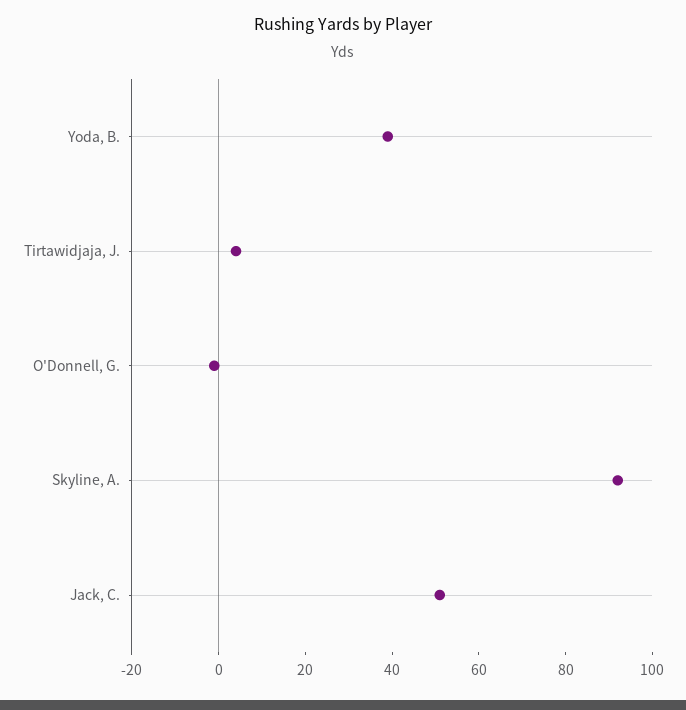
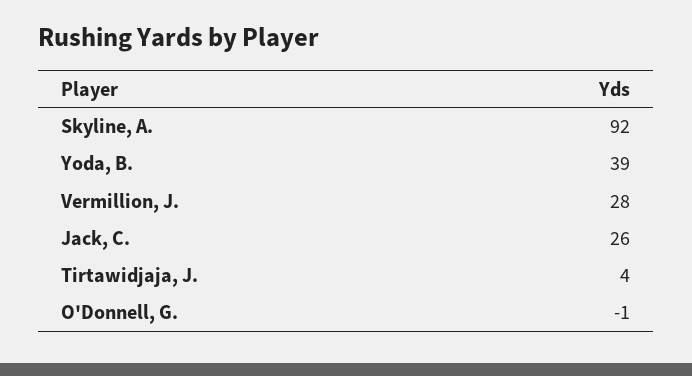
Jack, C.: 50 -> 26
Vermillion, J.: none -> 28

